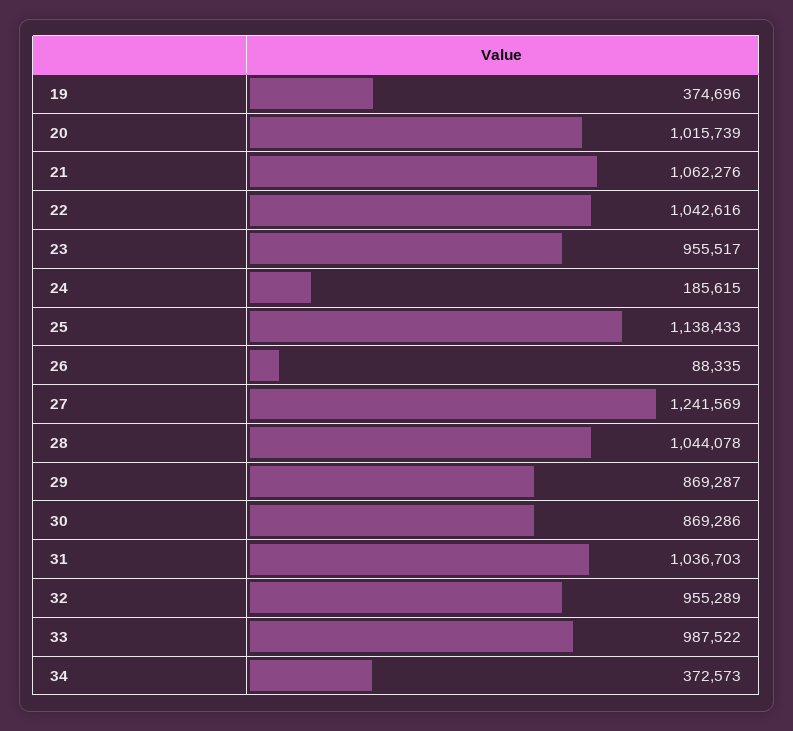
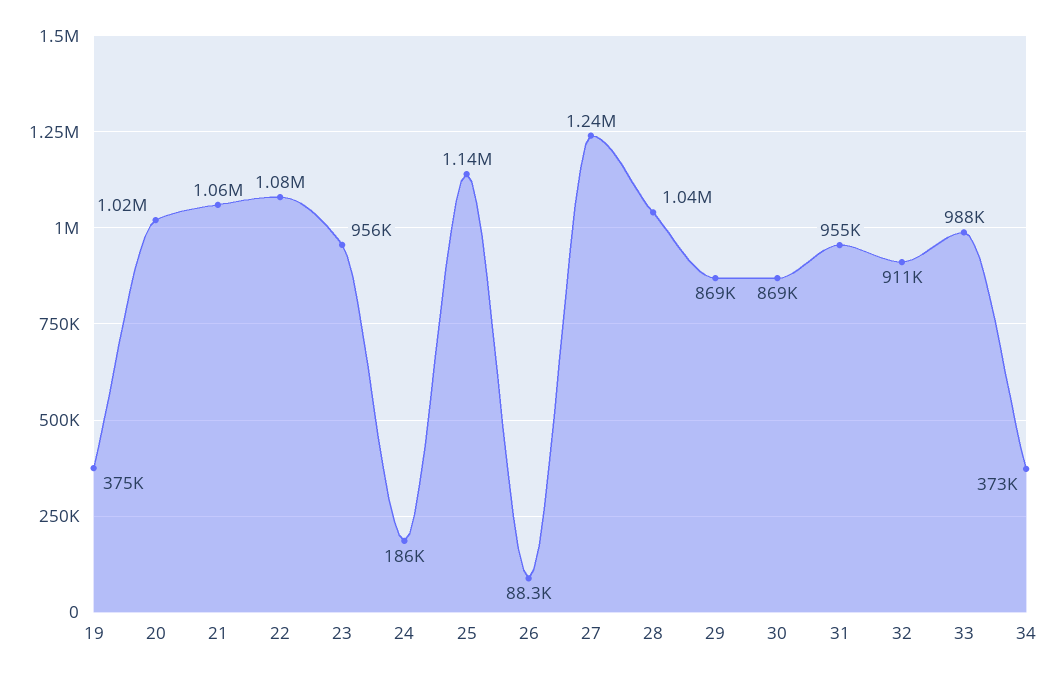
22: 1042616 -> 1080000
31: 1036703 -> 955000
32: 955289 -> 911000

